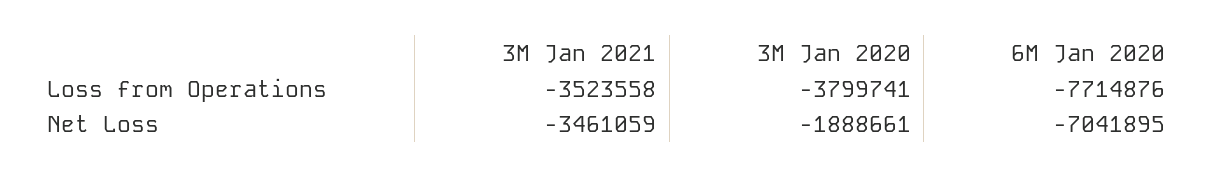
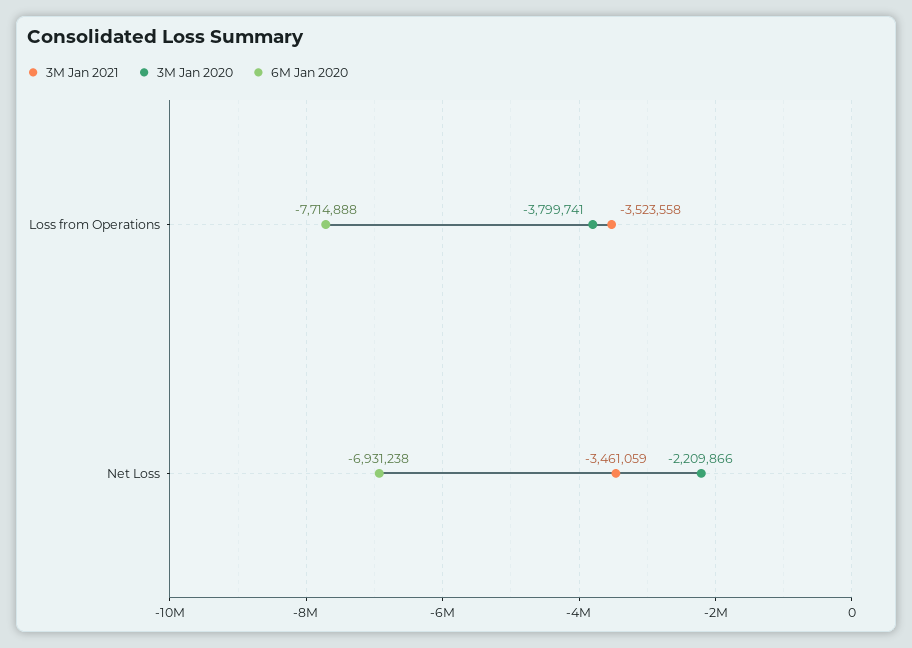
6M Jan 2020, Loss from Operations: -7714876 -> -7714888
3M Jan 2020, Net Loss: -1888661 -> -2209866
6M Jan 2020, Net Loss: -7041895 -> -6931238

